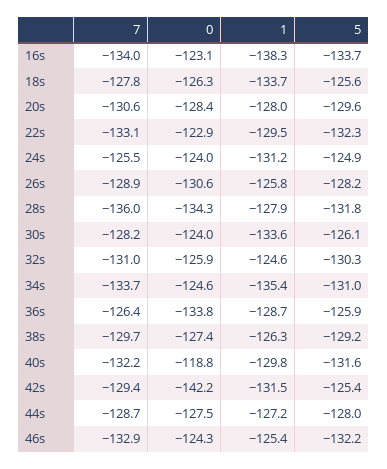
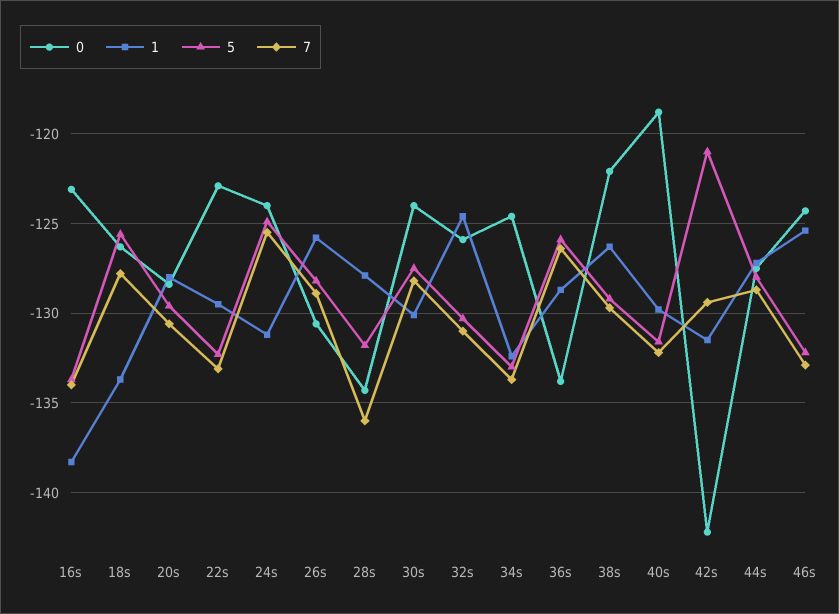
1, 30s: -133.6 -> -130
5, 30s: -126.1 -> -127.5
1, 34s: -135.4 -> -132.5
5, 34s: -131 -> -133
0, 38s: -127.4 -> -122
5, 42s: -125.4 -> -121

